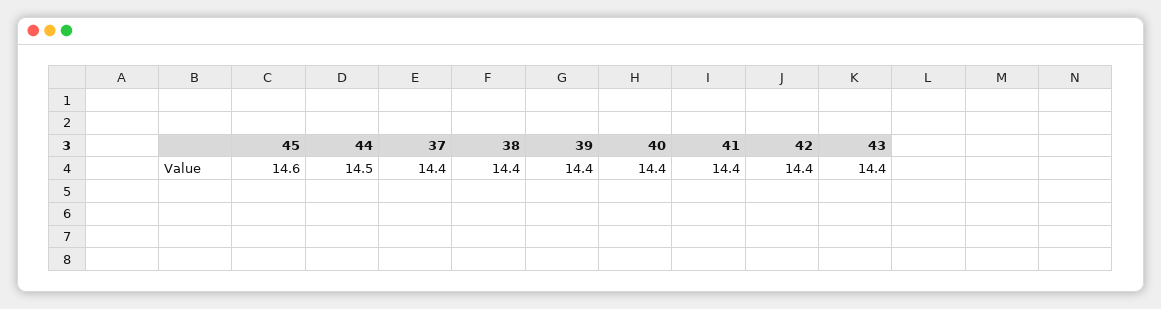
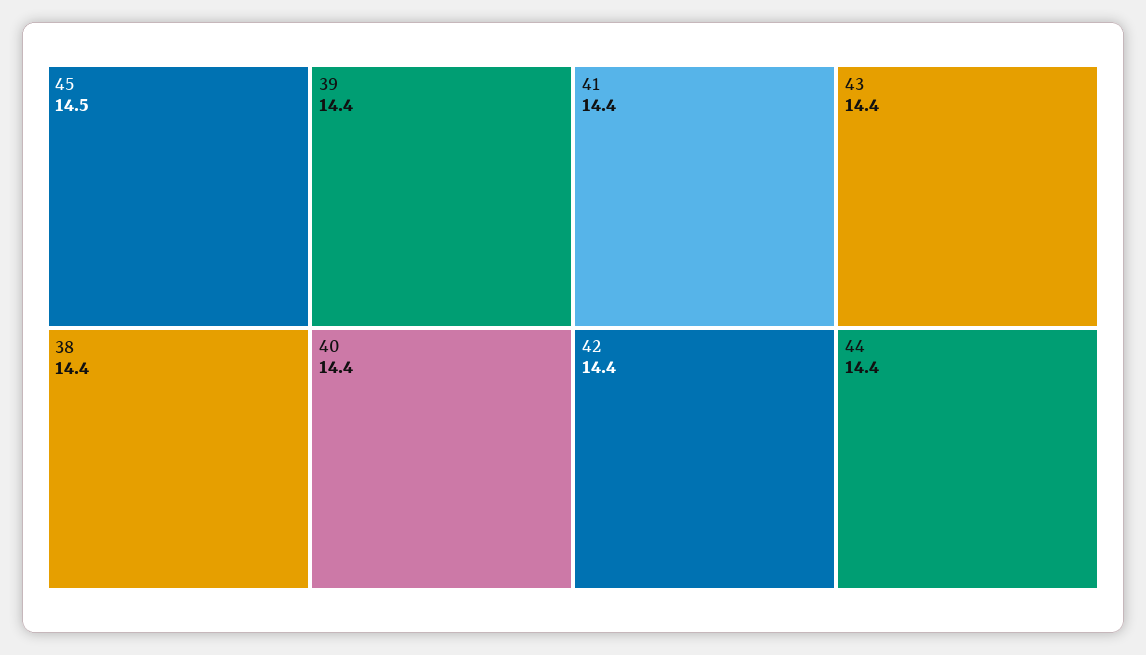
45: 14.6 -> 14.5
44: 14.5 -> 14.4
37: 14.4 -> none

